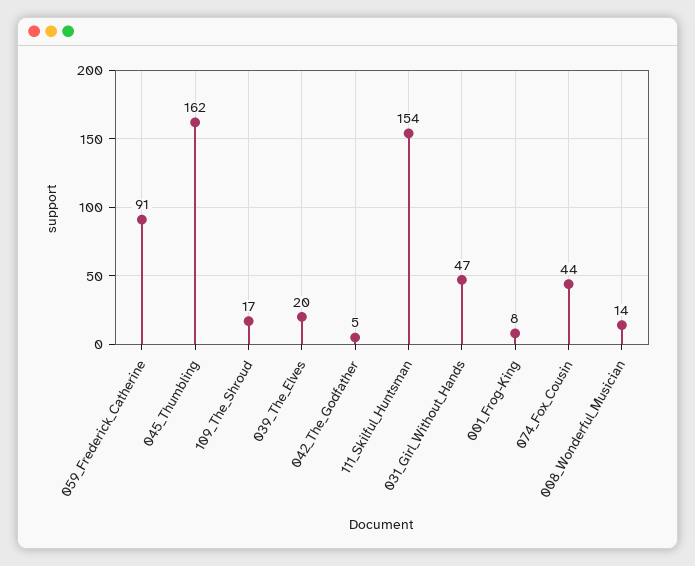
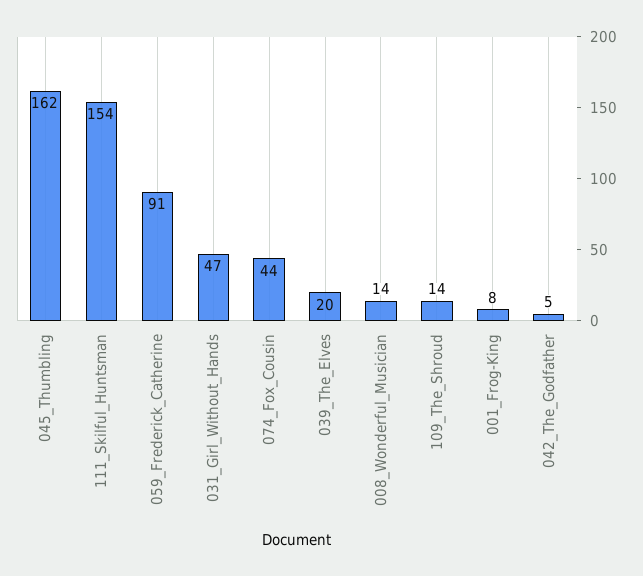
109_The_Shroud: 17 -> 14

